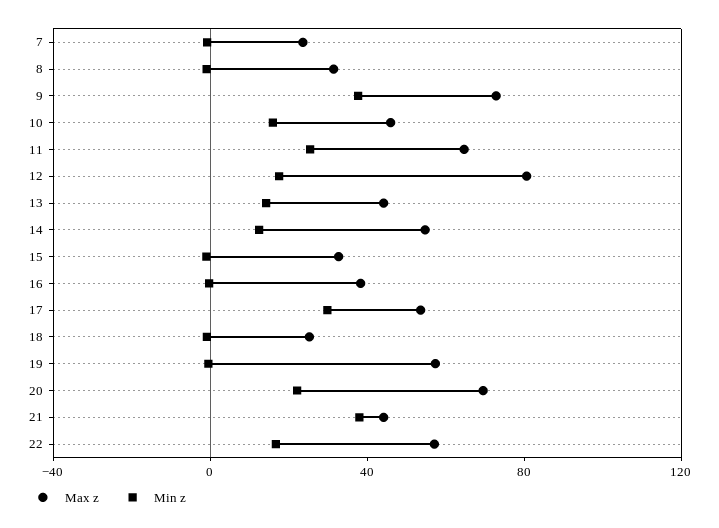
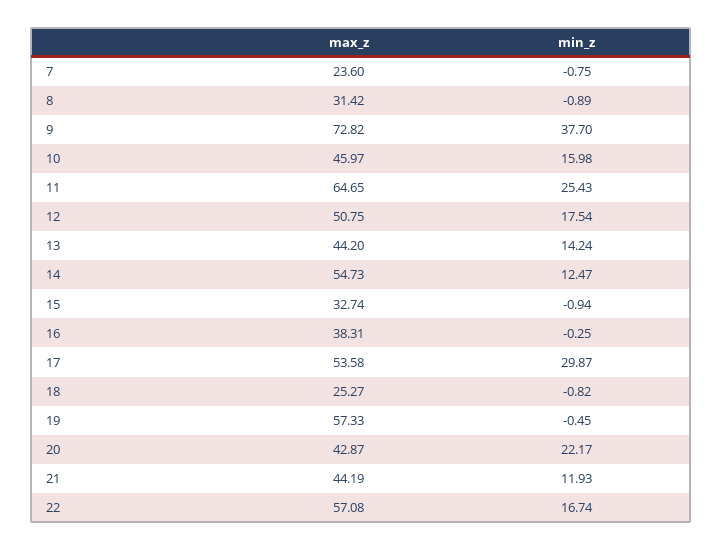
Max z, 12: 80 -> 50.75
Max z, 20: 70 -> 42.87
Min z, 21: 40 -> 11.93

